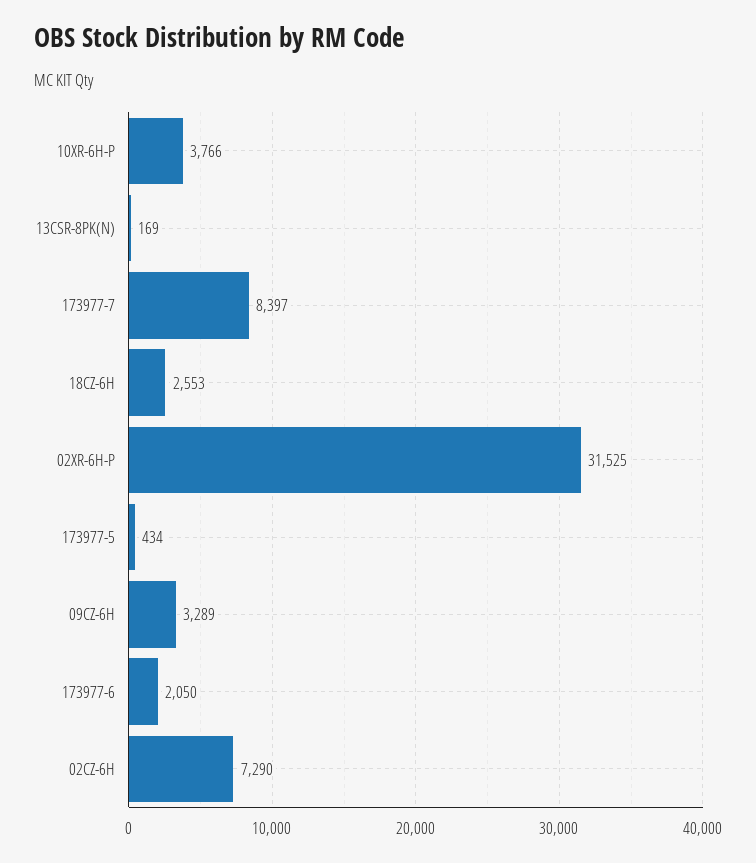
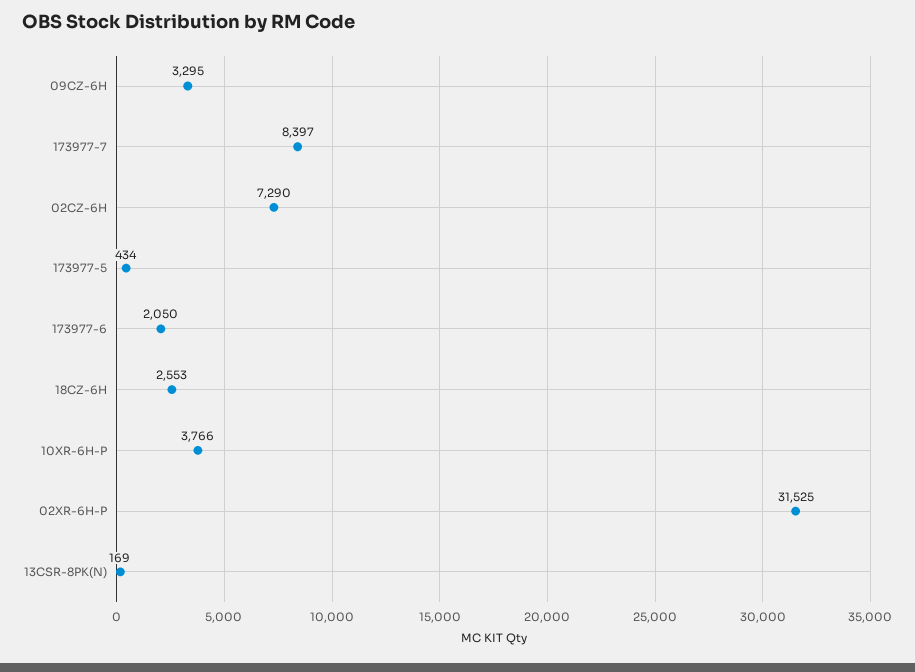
09CZ-6H: 3289 -> 3295

